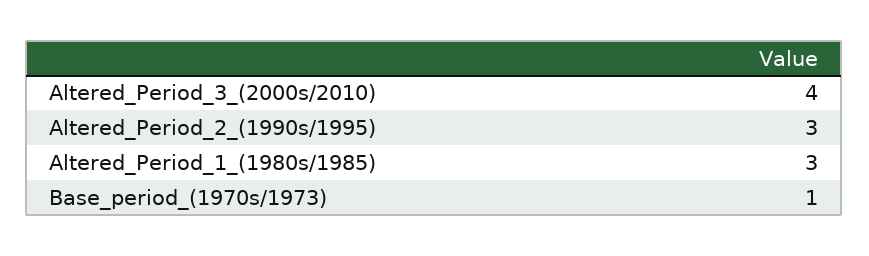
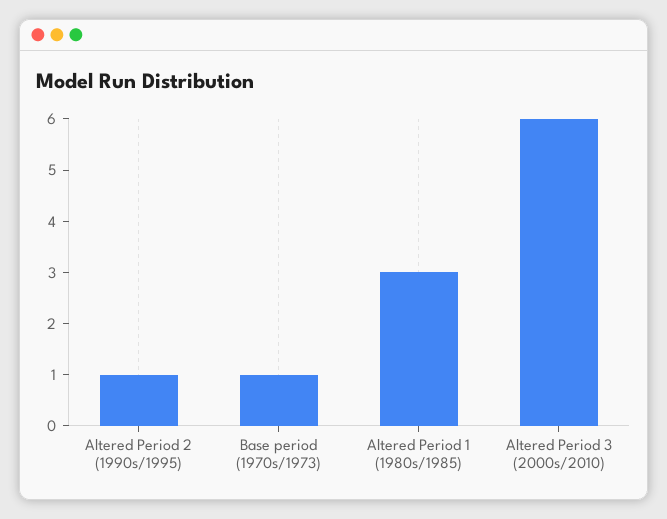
Altered_Period_3_(2000s/2010): 4 -> 6
Altered_Period_2_(1990s/1995): 3 -> 1

